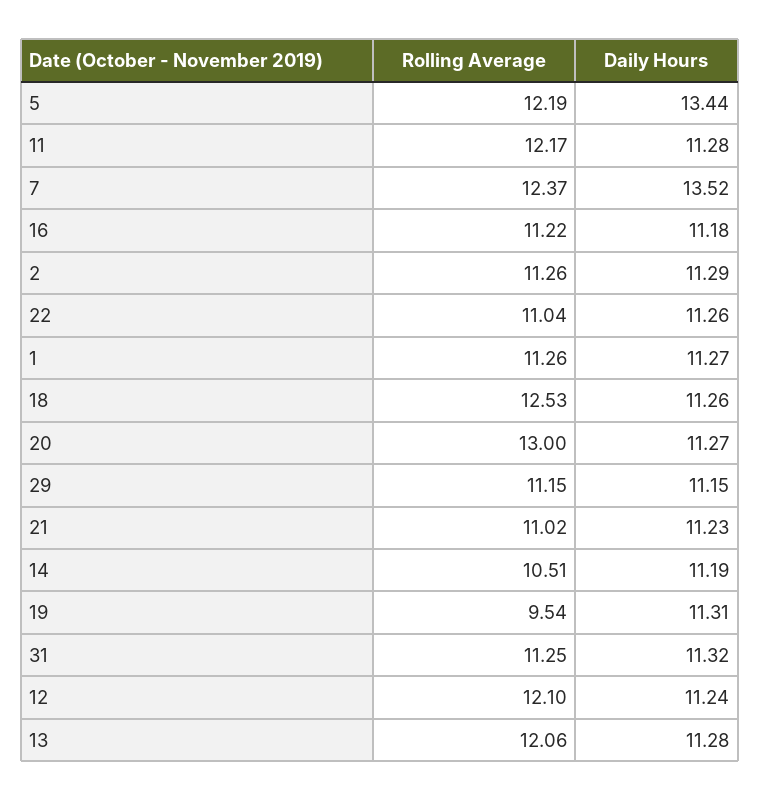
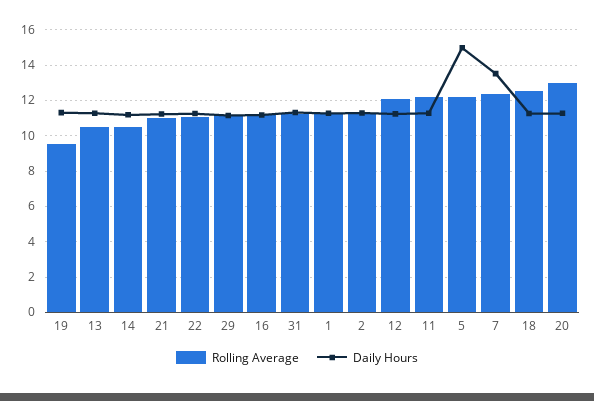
Daily Hours, 5: 13.44 -> 15
Rolling Average, 13: 12.06 -> 10.5

